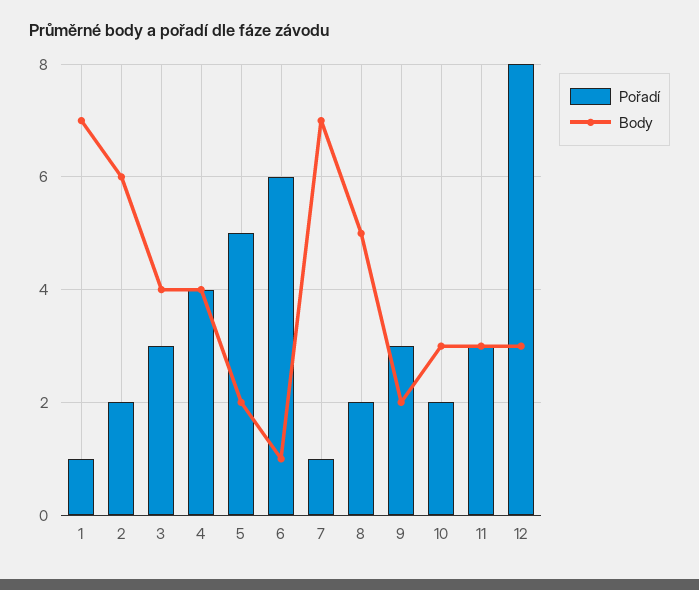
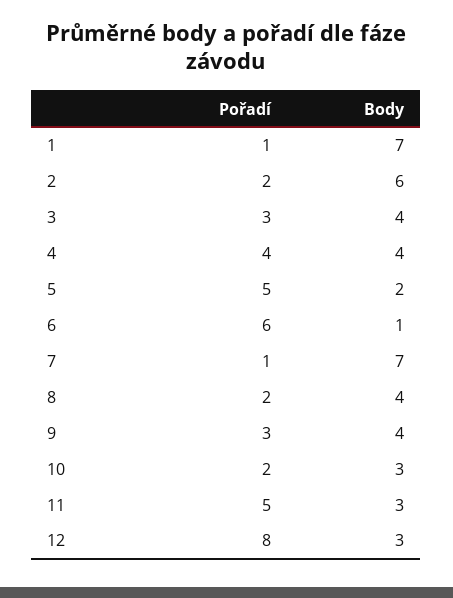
Body, 8: 5 -> 4
Body, 9: 2 -> 4
Pořadí, 11: 3 -> 5

